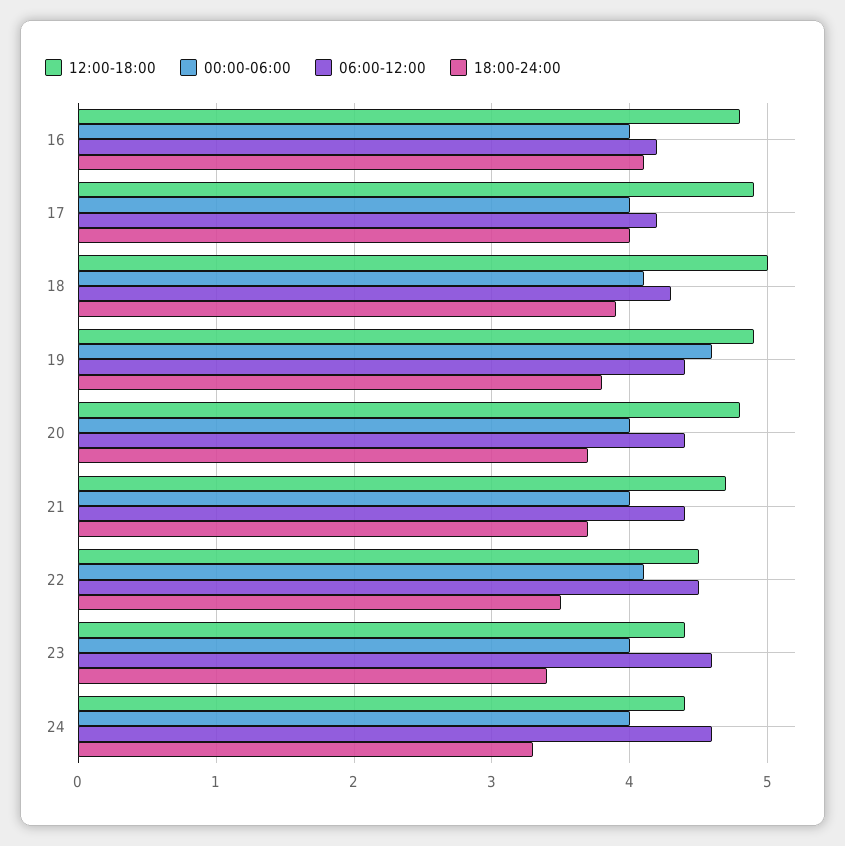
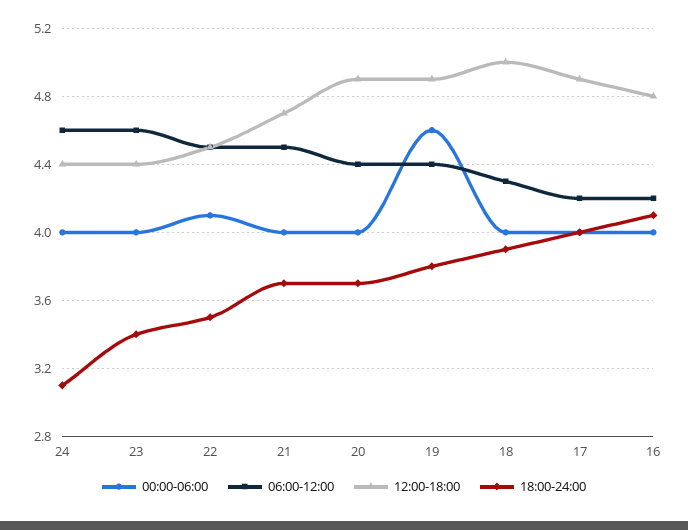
00:00-06:00, 18: 4.1 -> 4
12:00-18:00, 20: 4.8 -> 4.9
06:00-12:00, 21: 4.4 -> 4.5
18:00-24:00, 24: 3.3 -> 3.1

